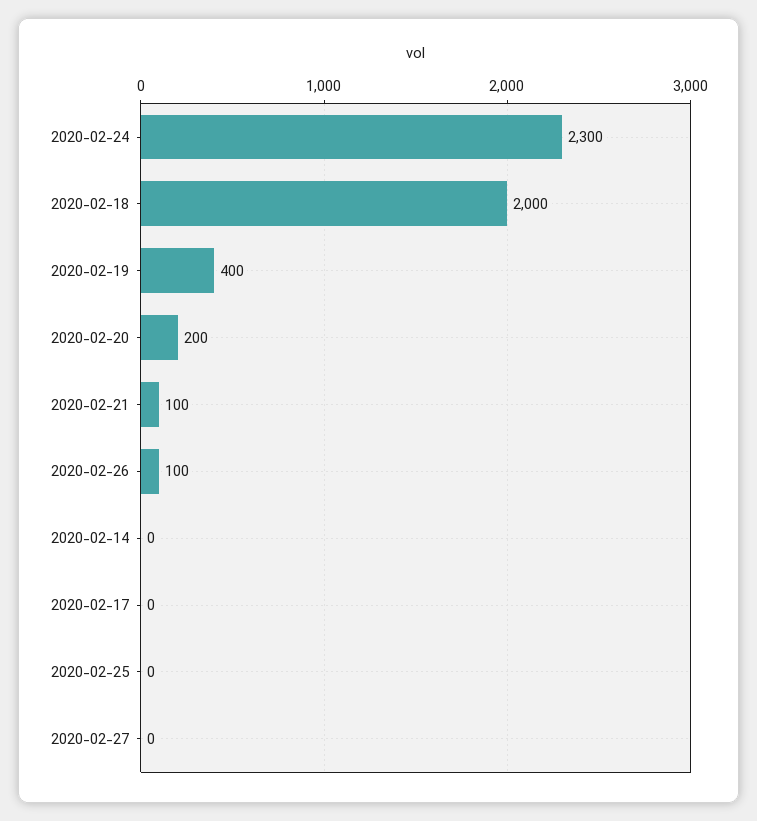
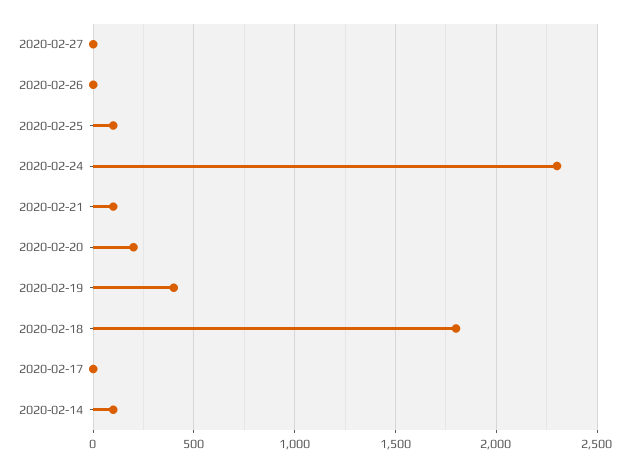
2020-02-18: 2000 -> 1800
2020-02-26: 100 -> 0
2020-02-14: 0 -> 100
2020-02-25: 0 -> 100

